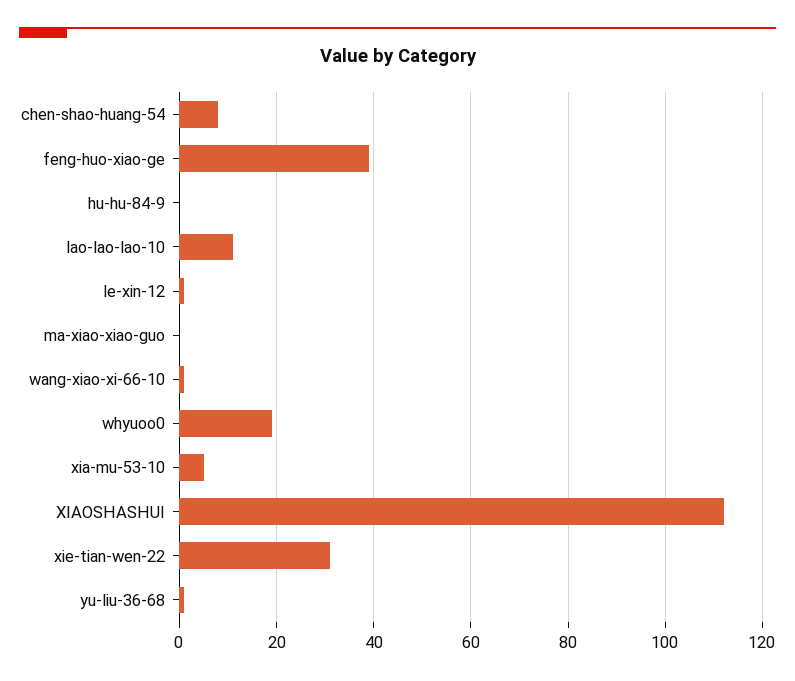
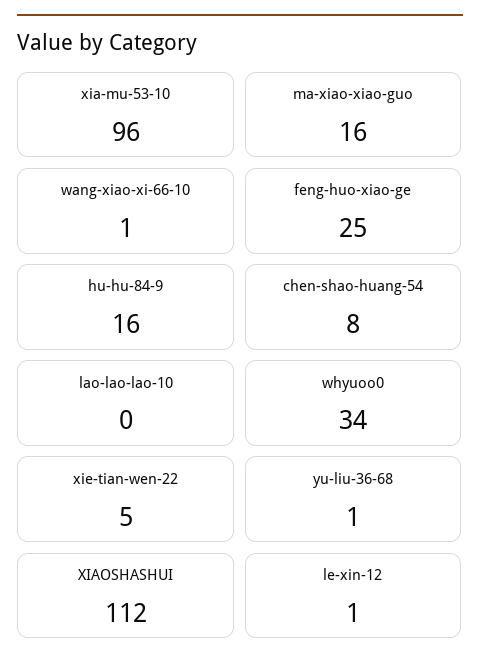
feng-huo-xiao-ge: 40 -> 25
hu-hu-84-9: 0 -> 16
lao-lao-lao-10: 10 -> 0
ma-xiao-xiao-guo: 0 -> 16
whyuoo0: 20 -> 34
xia-mu-53-10: 5 -> 96
xie-tian-wen-22: 30 -> 5

